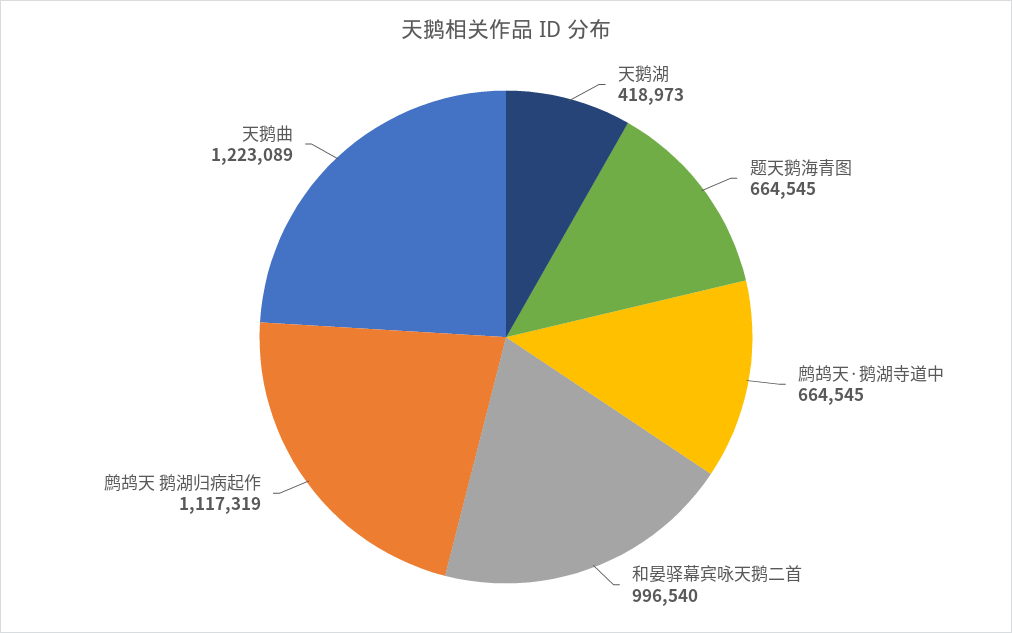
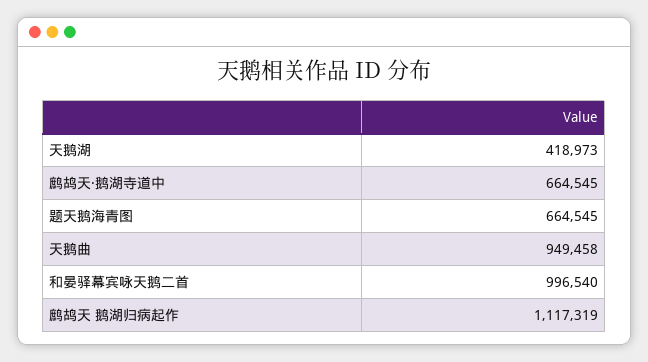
天鹅曲: 1223089 -> 949458

